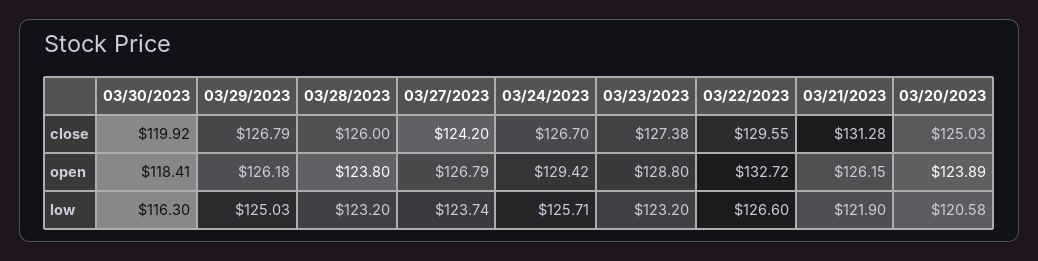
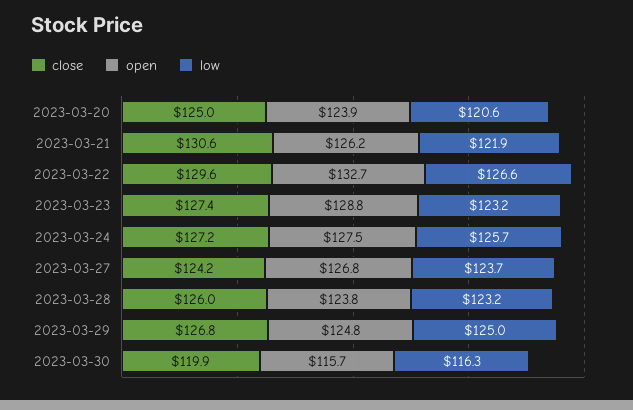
close, 03/24/2023: 126.7 -> 127.2
close, 03/21/2023: 131.28 -> 130.6
open, 03/30/2023: 118.41 -> 115.7
open, 03/29/2023: 126.18 -> 124.8
open, 03/24/2023: 129.42 -> 127.5

